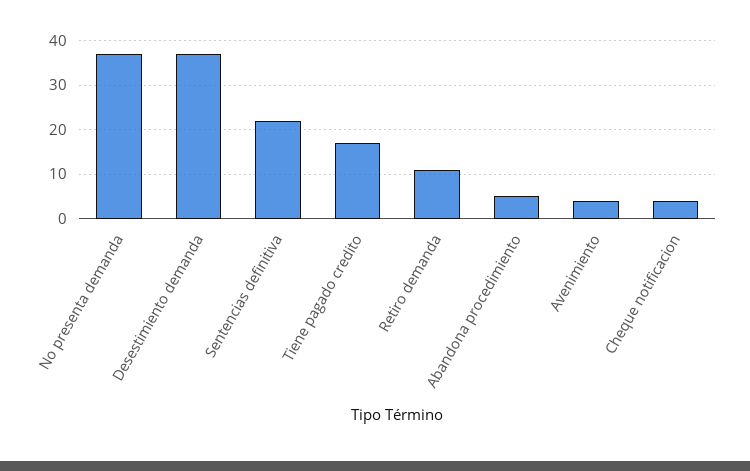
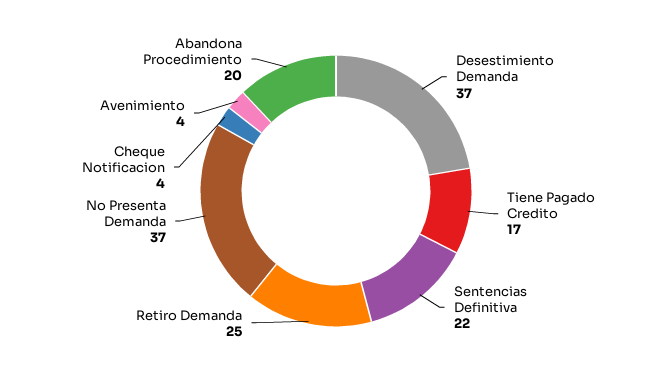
Retiro demanda: 10 -> 25
Abandona procedimiento: 5 -> 20

